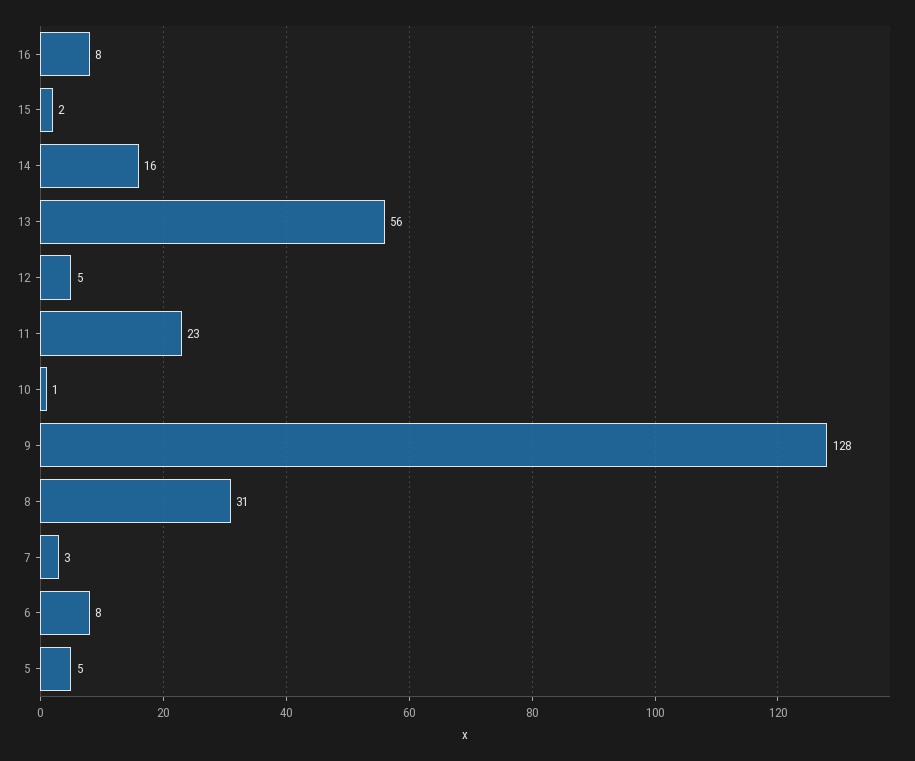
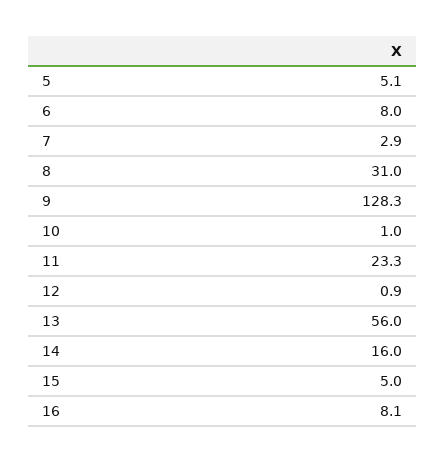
15: 2 -> 5
12: 5 -> 0.9

